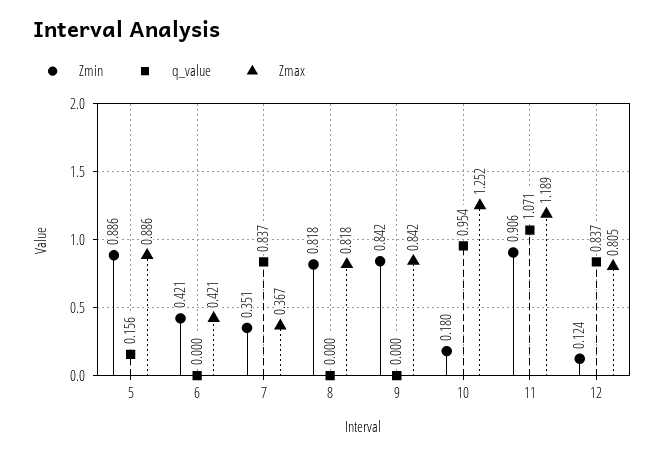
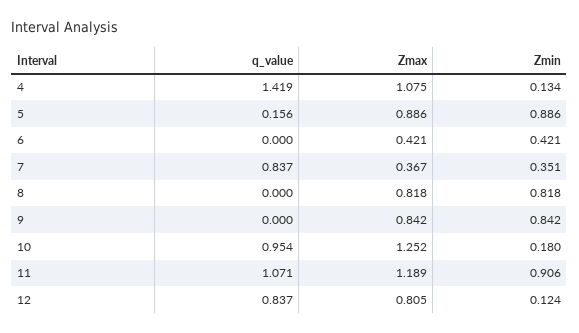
q_value, 4: none -> 1.419
Zmax, 4: none -> 1.075
Zmin, 4: none -> 0.134

